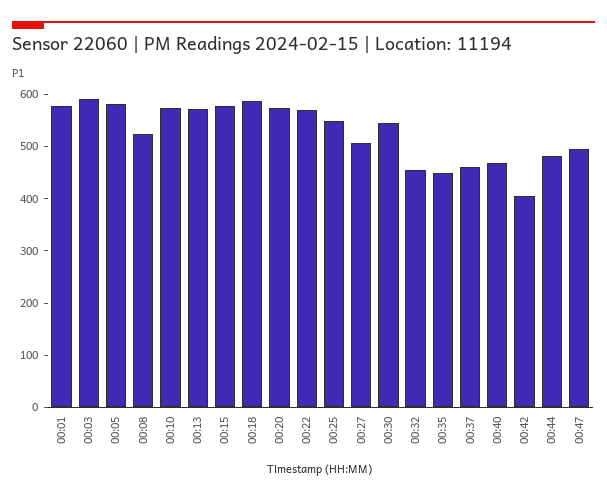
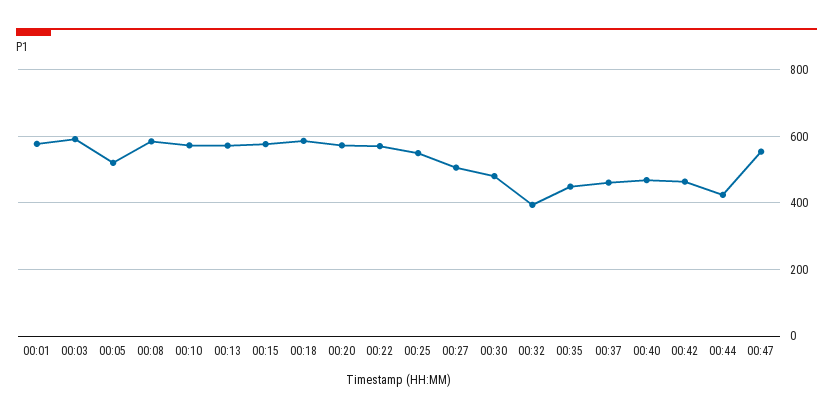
00:05: 580 -> 520
00:08: 520 -> 580
00:30: 540 -> 480
00:32: 460 -> 400
00:42: 400 -> 460
00:44: 480 -> 420
00:47: 500 -> 560

